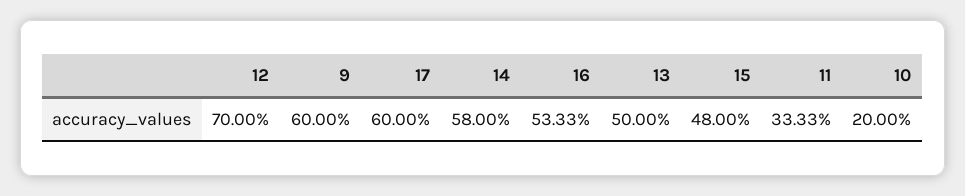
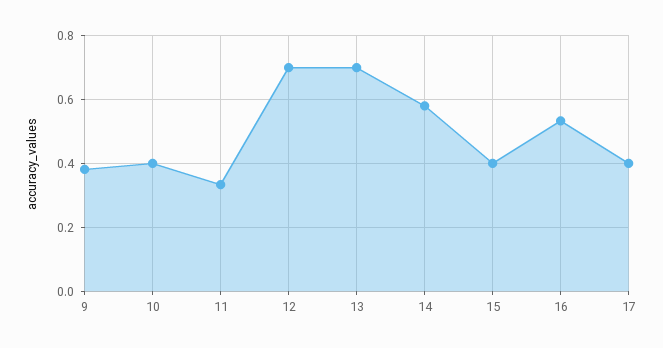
9: 0.6 -> 0.38
17: 0.6 -> 0.4
13: 0.5 -> 0.7
15: 0.48 -> 0.4
10: 0.2 -> 0.4

